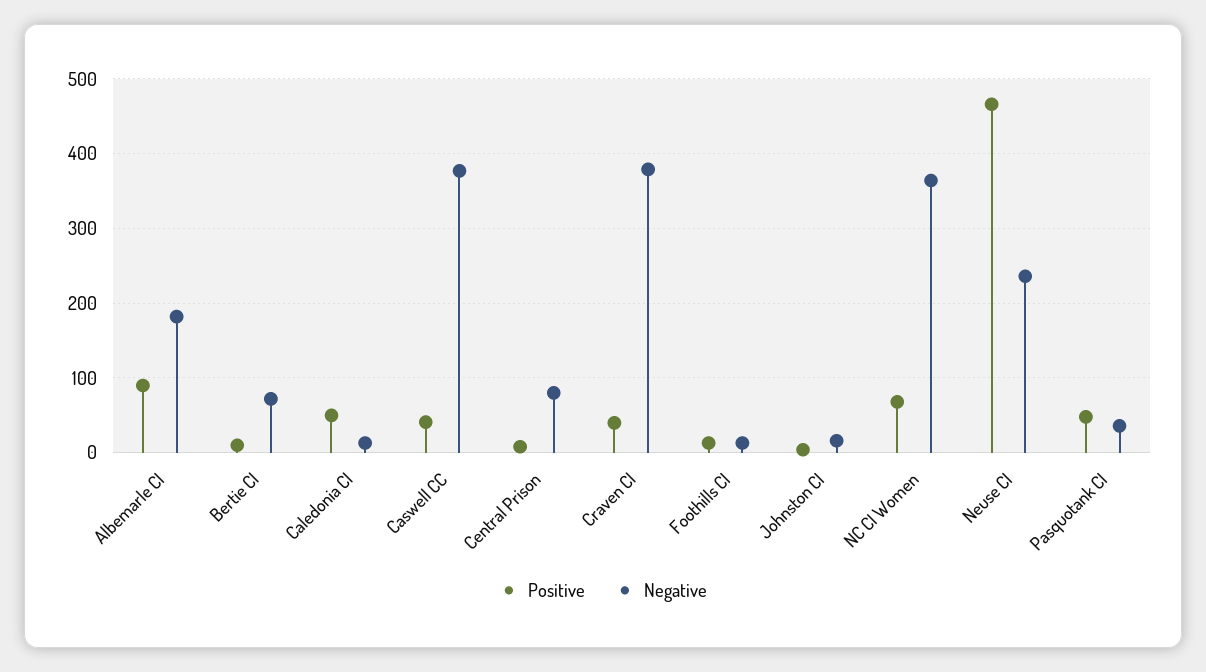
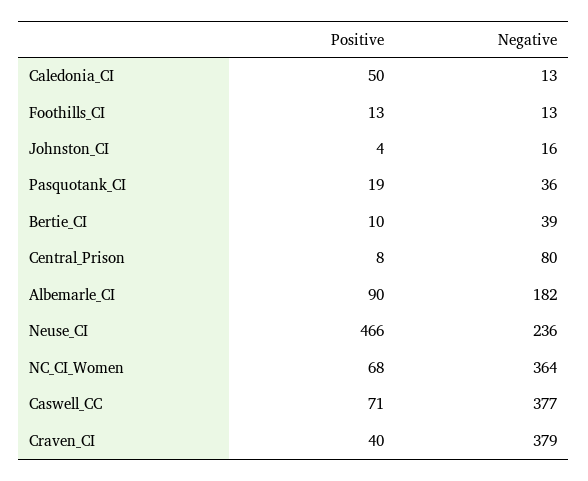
Negative, Bertie CI: 70 -> 39
Positive, Caswell CC: 40 -> 71
Positive, Pasquotank CI: 50 -> 19

